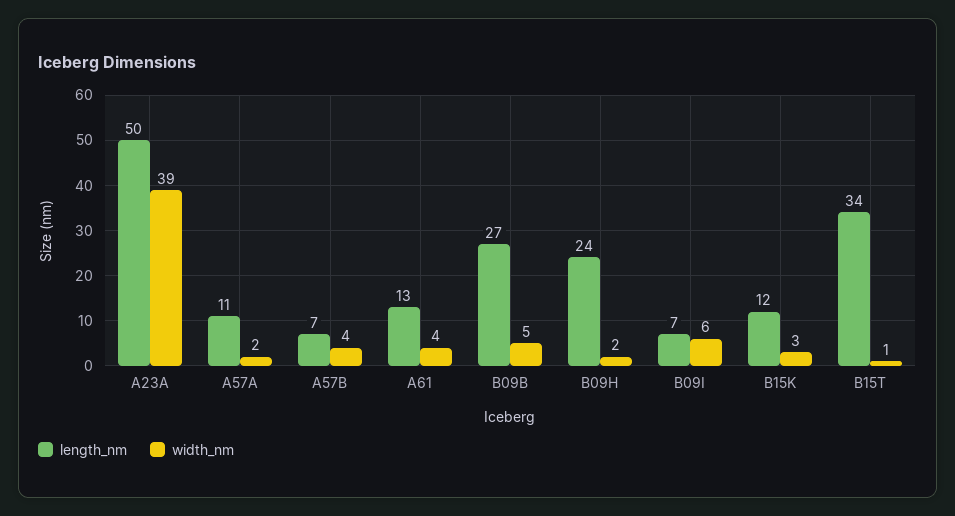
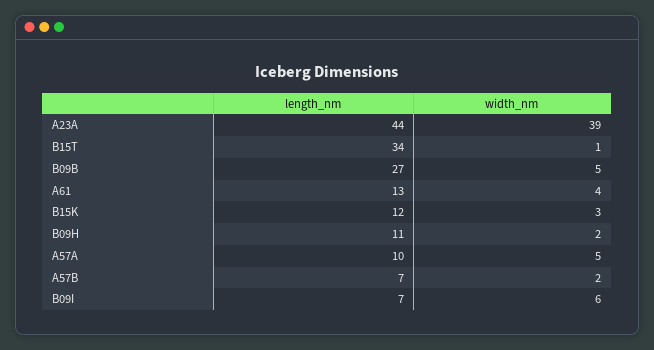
length_nm, A23A: 50 -> 44
length_nm, A57A: 11 -> 10
width_nm, A57A: 2 -> 5
width_nm, A57B: 4 -> 2
length_nm, B09H: 24 -> 11

